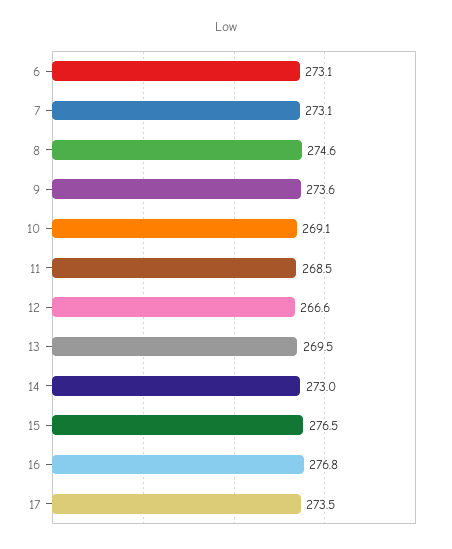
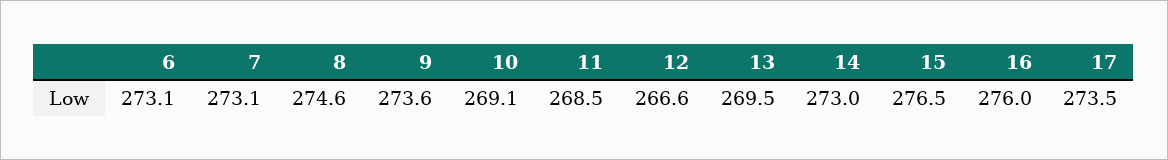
16: 276.8 -> 276

